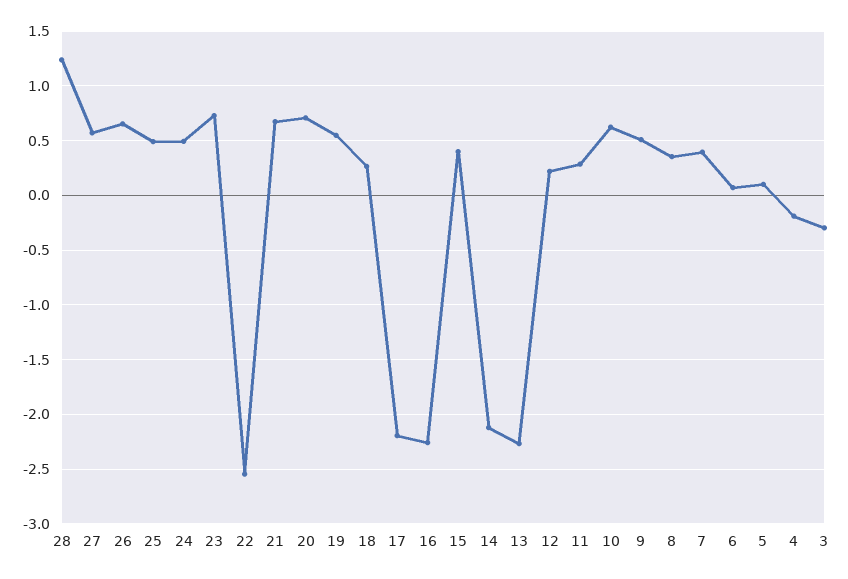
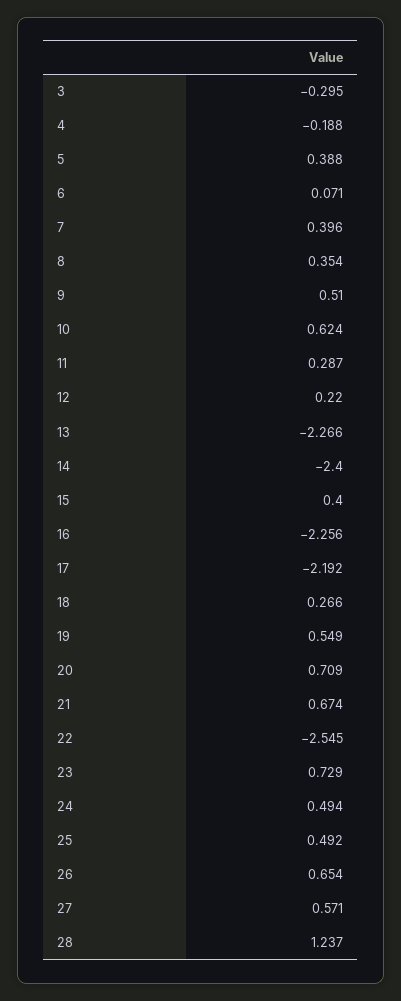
14: -2.1 -> -2.4
5: 0.1 -> 0.388

